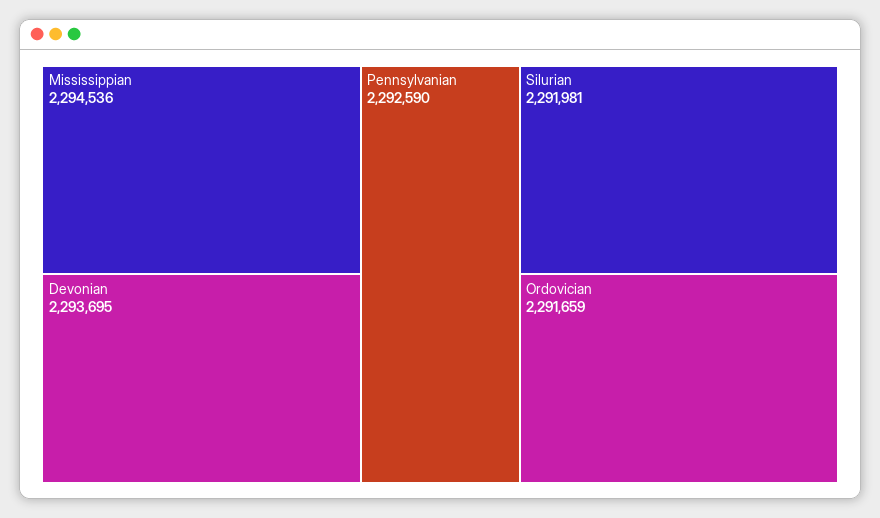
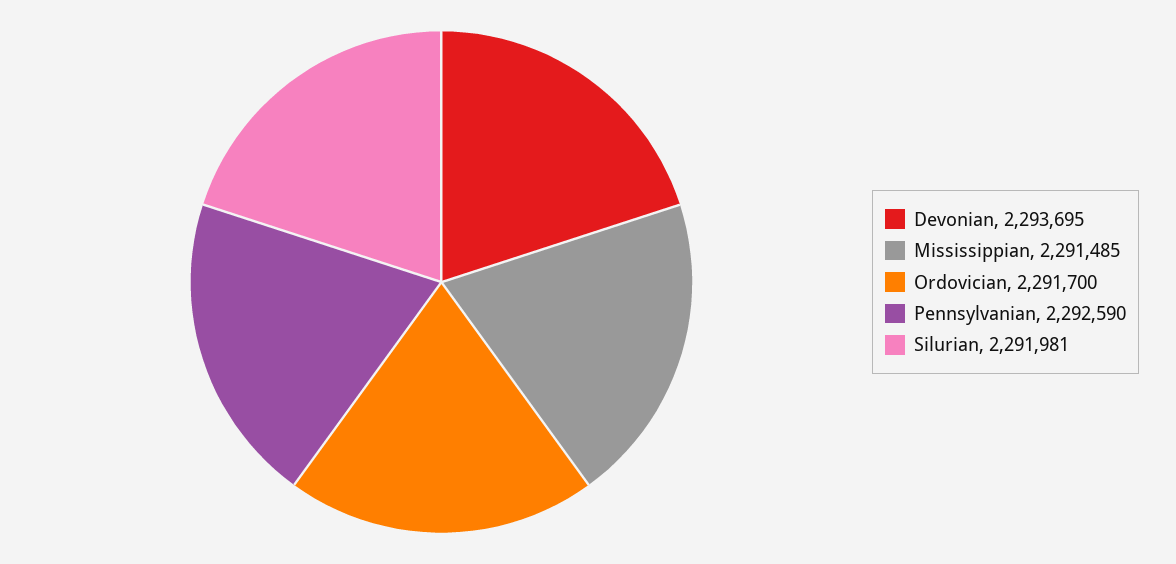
Mississippian: 2294536 -> 2291485
Ordovician: 2291659 -> 2291700

